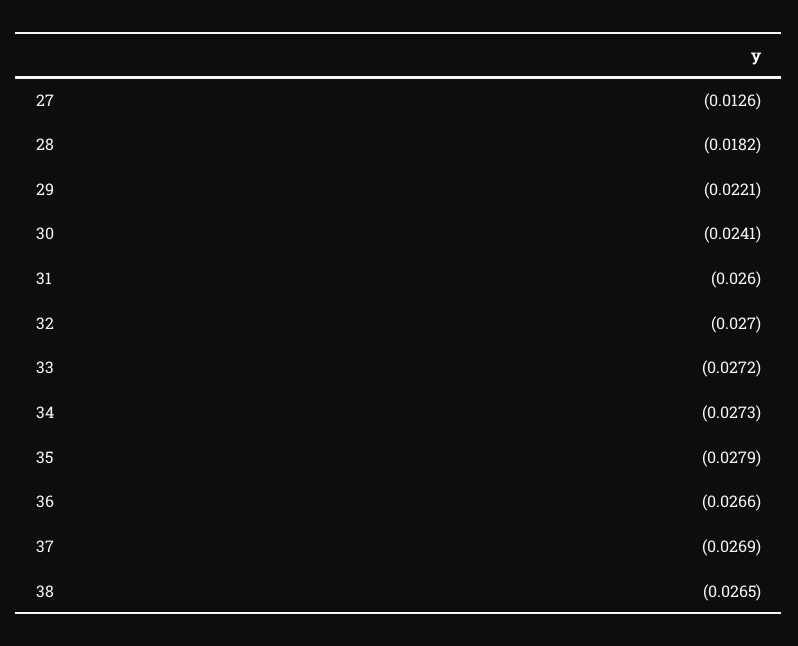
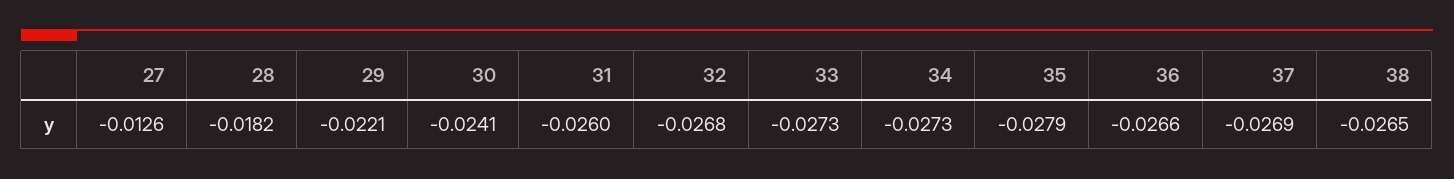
32: -0.027 -> -0.0268
33: -0.0272 -> -0.0273

